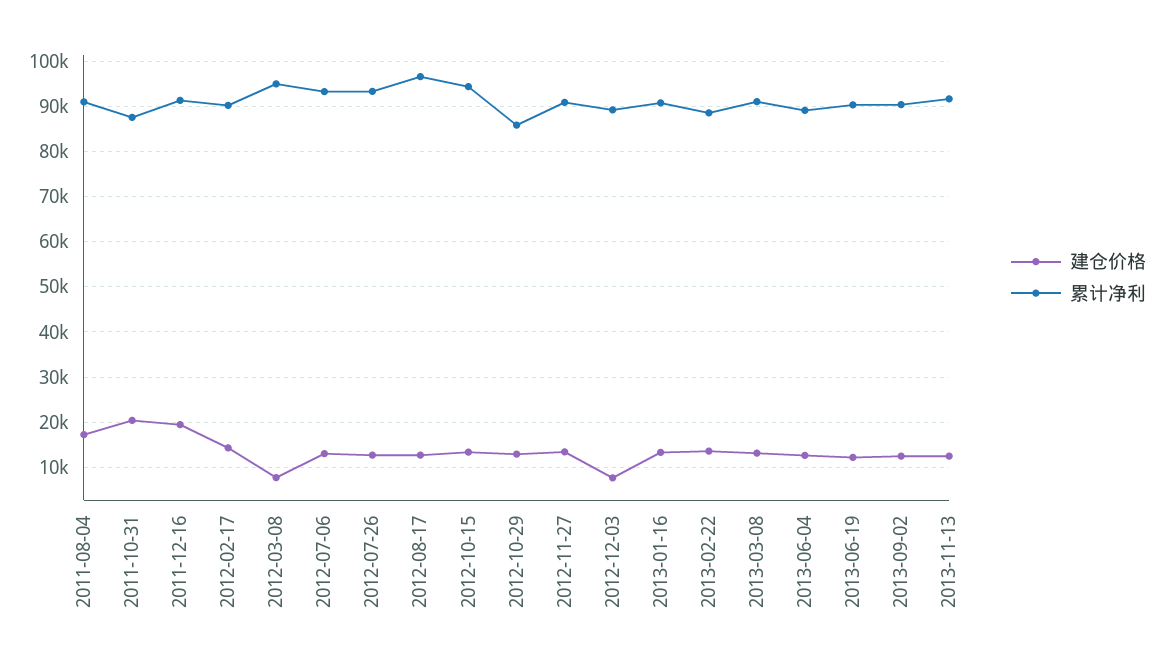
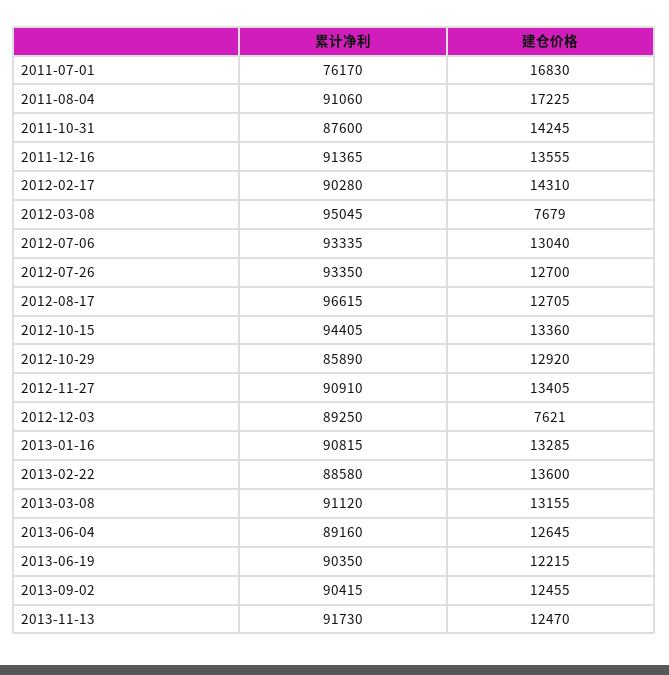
建仓价格, 2011-10-31: 20000 -> 14245
建仓价格, 2011-12-16: 20000 -> 13555
累计净利, 2011-07-01: none -> 76170
建仓价格, 2011-07-01: none -> 16830

